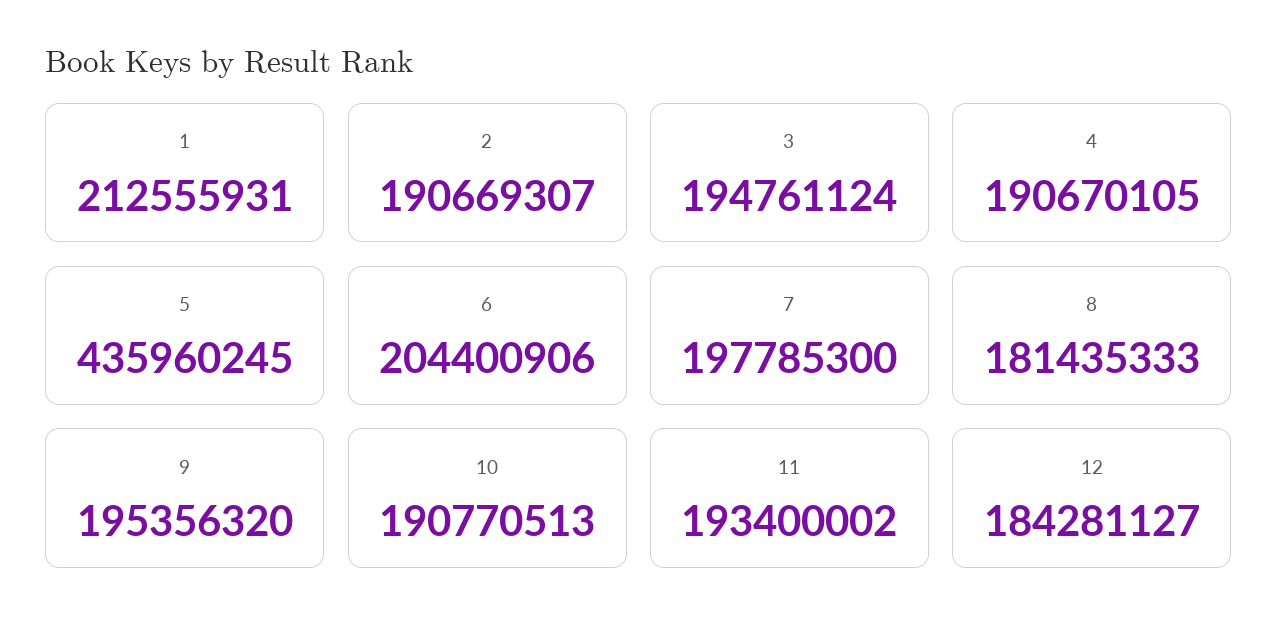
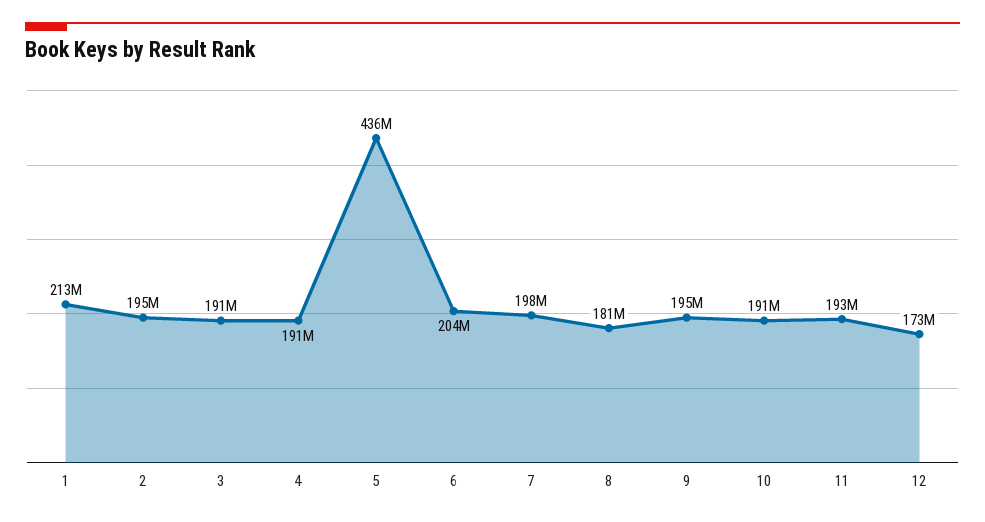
2: 190669307 -> 195000000
3: 194761124 -> 191000000
12: 184281127 -> 173000000

